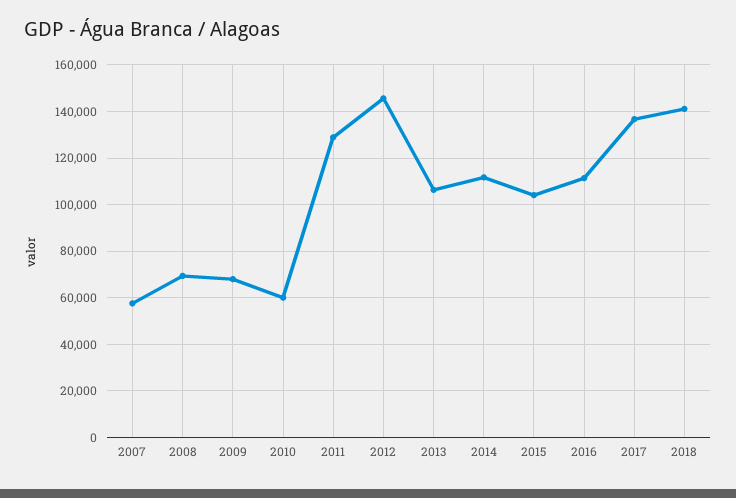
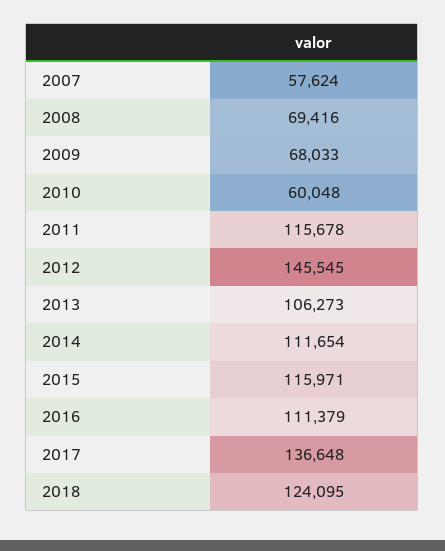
2011: 130000 -> 115678
2015: 105000 -> 115971
2018: 140000 -> 124095

